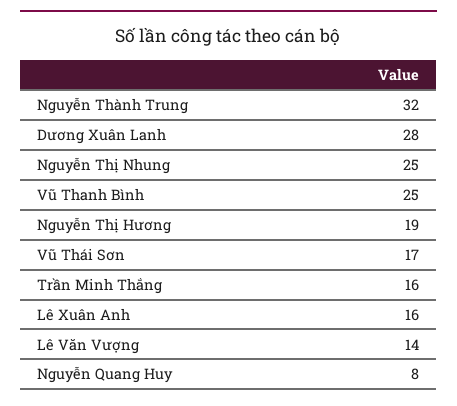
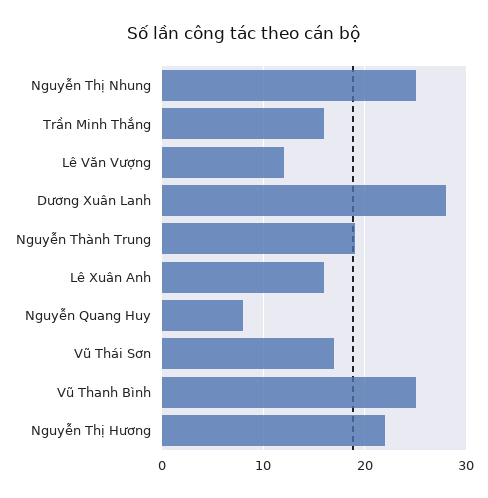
Nguyễn Thành Trung: 32 -> 19
Nguyễn Thị Hương: 19 -> 22
Lê Văn Vượng: 14 -> 12

